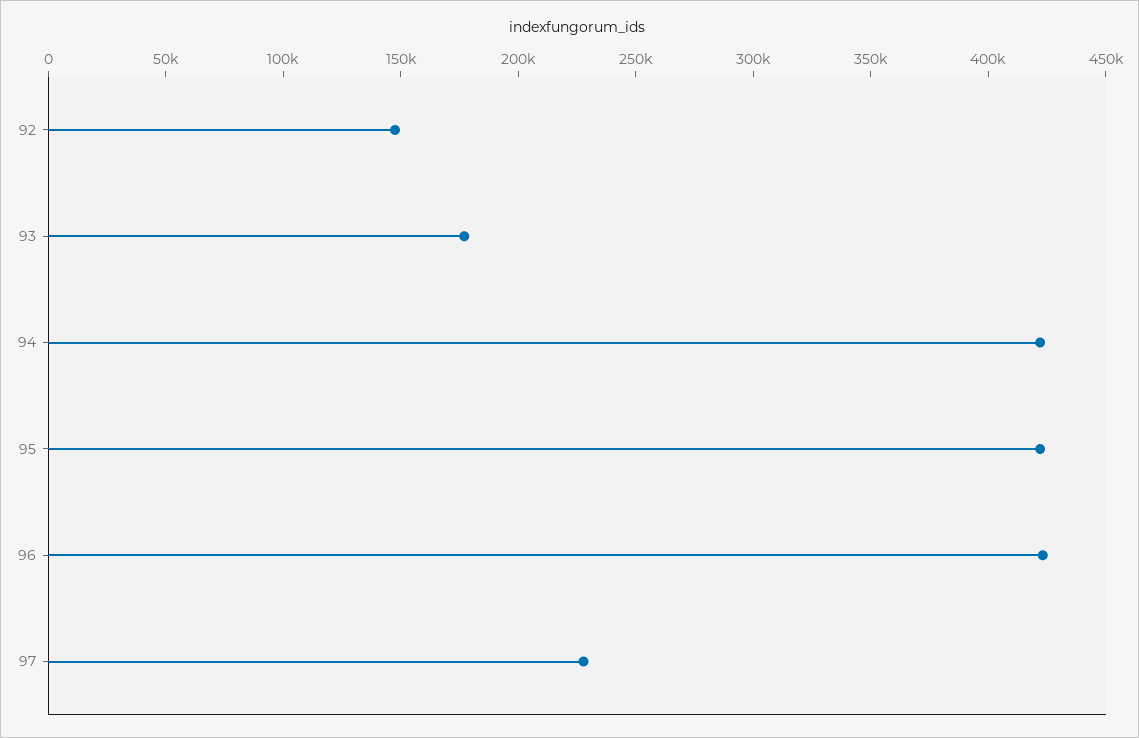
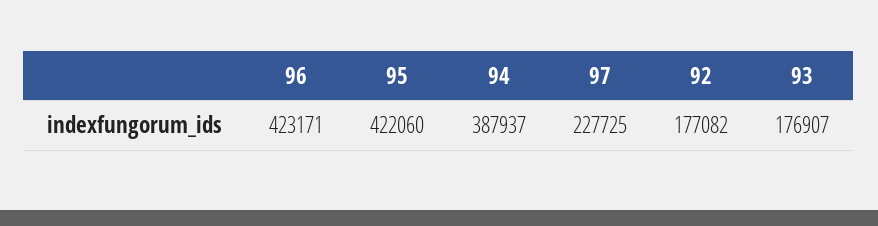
92: 150000 -> 177082
94: 420000 -> 387937

